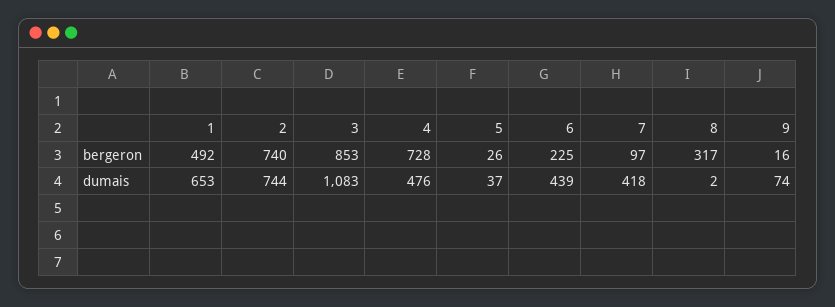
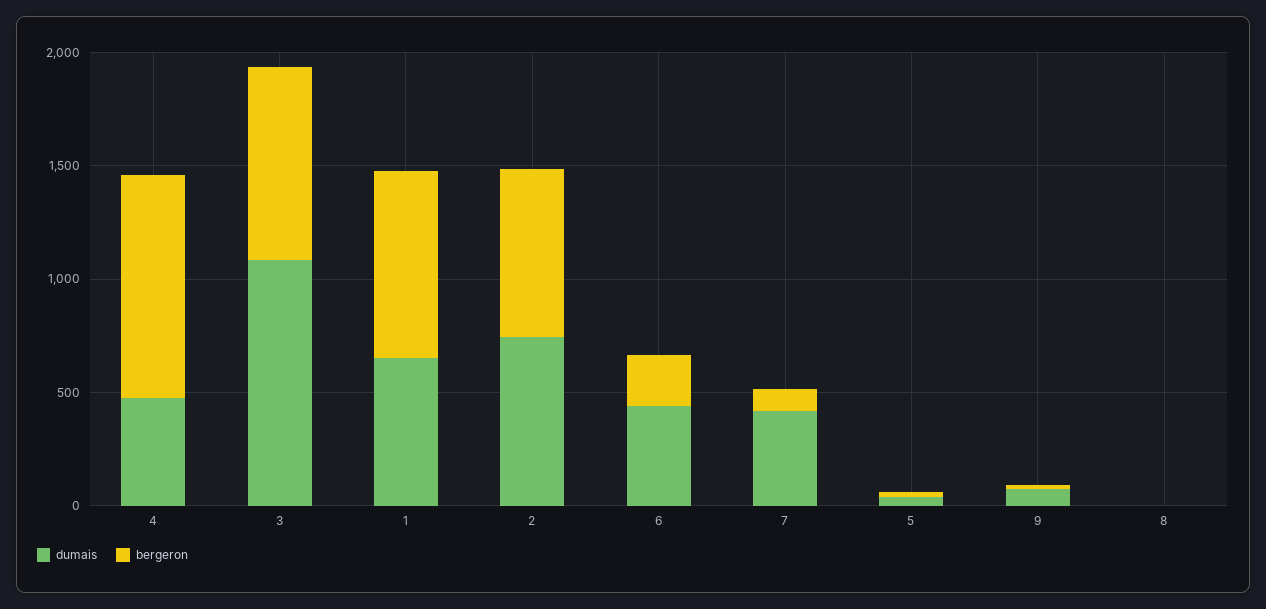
bergeron, 1: 492 -> 800
bergeron, 4: 728 -> 1000
bergeron, 8: 317 -> 0

